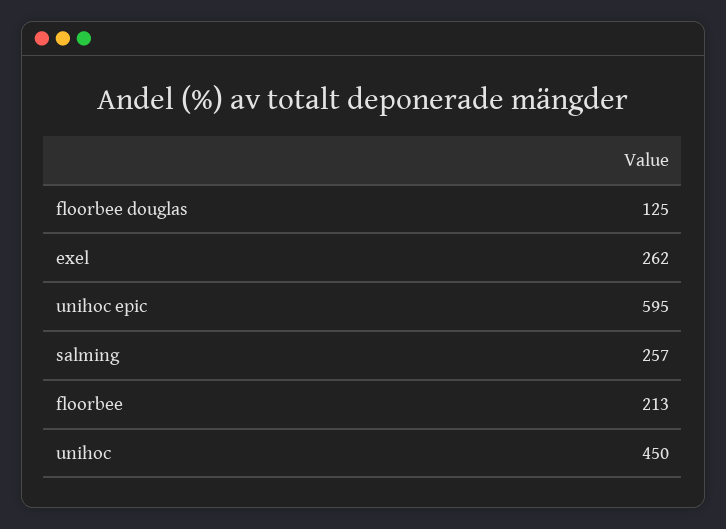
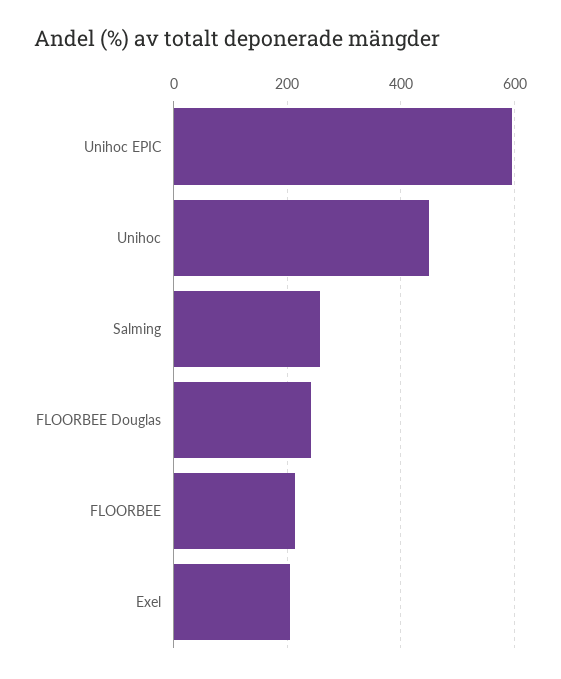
floorbee douglas: 125 -> 240
exel: 262 -> 200

